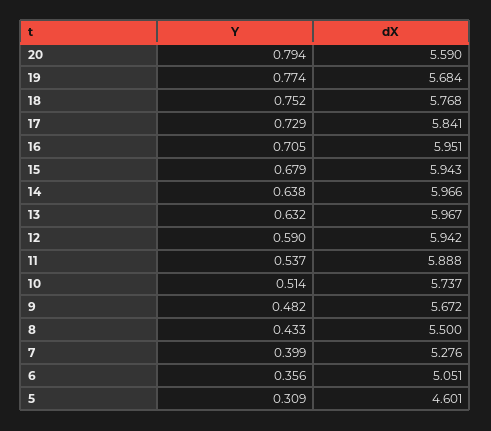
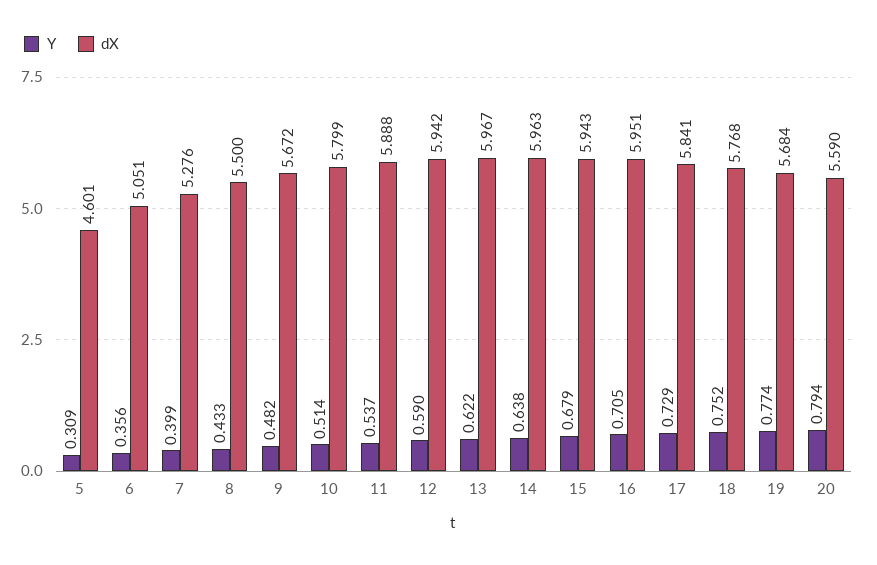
dX, 14: 5.966 -> 5.963
Y, 13: 0.632 -> 0.622
dX, 10: 5.737 -> 5.799

